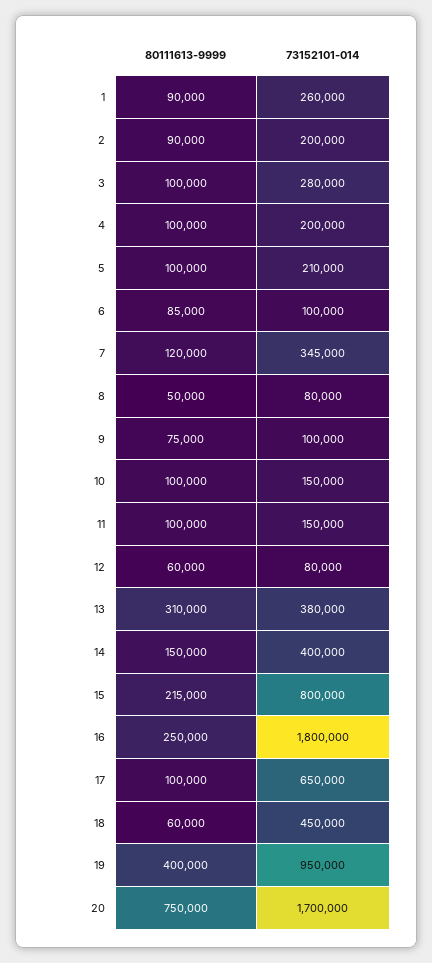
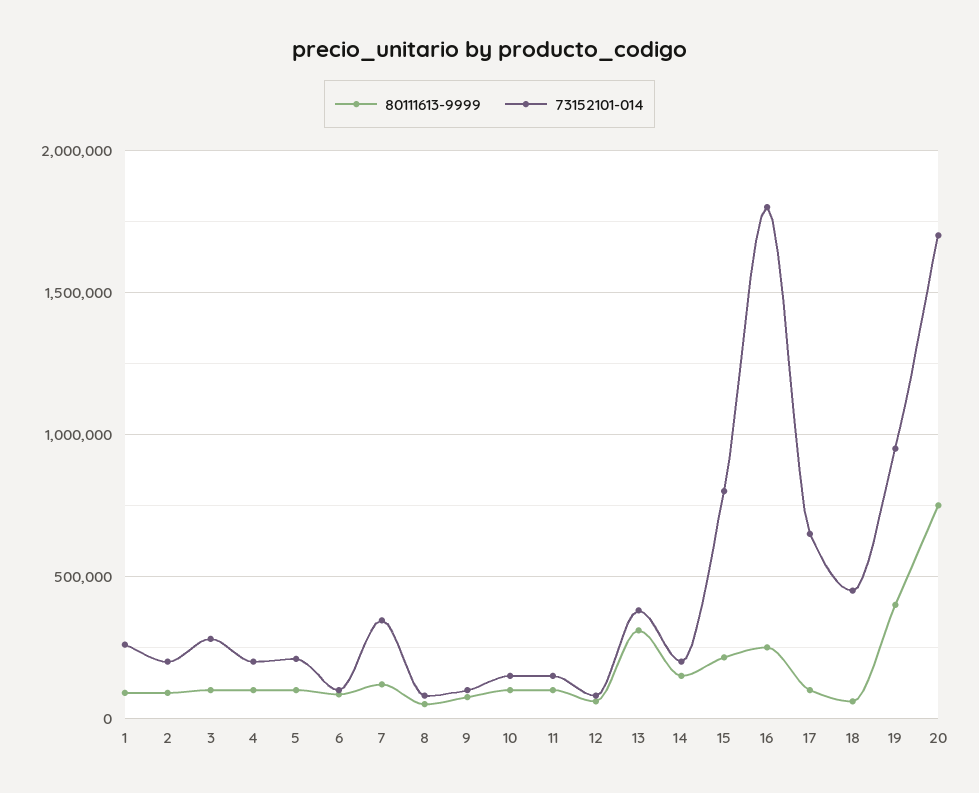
73152101-014, 14: 400000 -> 200000

